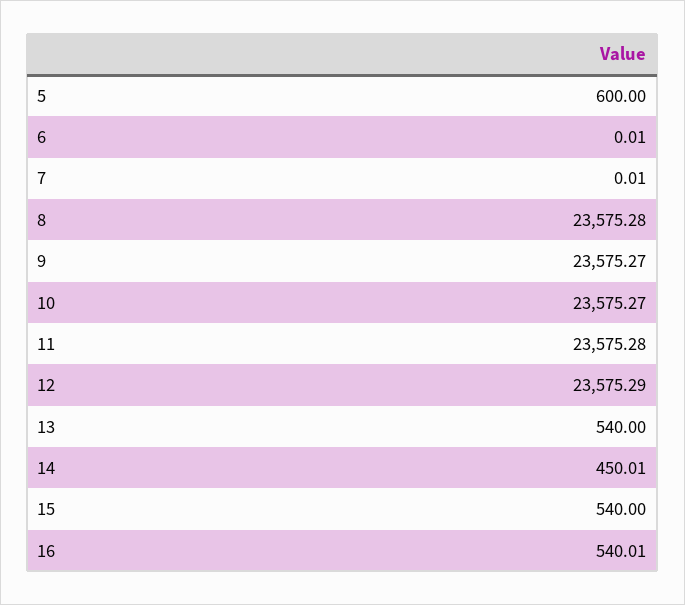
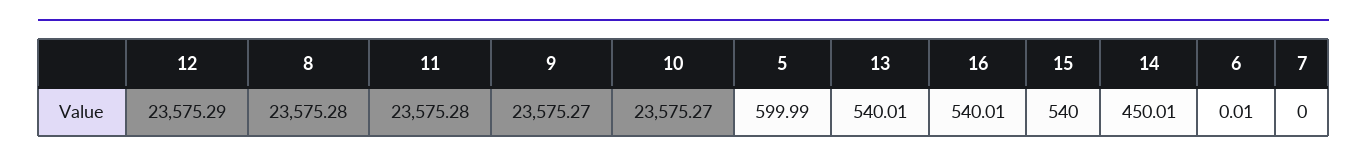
5: 600 -> 599.99
7: 0.01 -> 0
13: 540 -> 540.01

